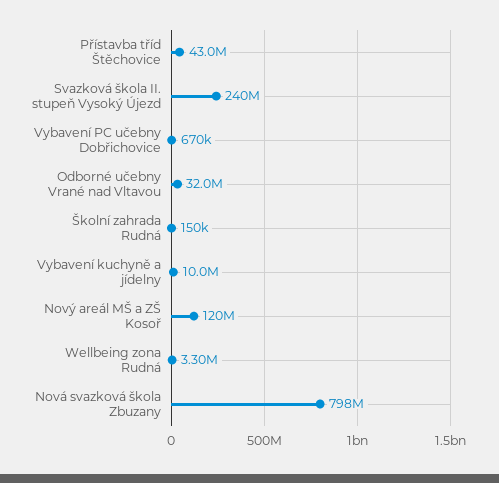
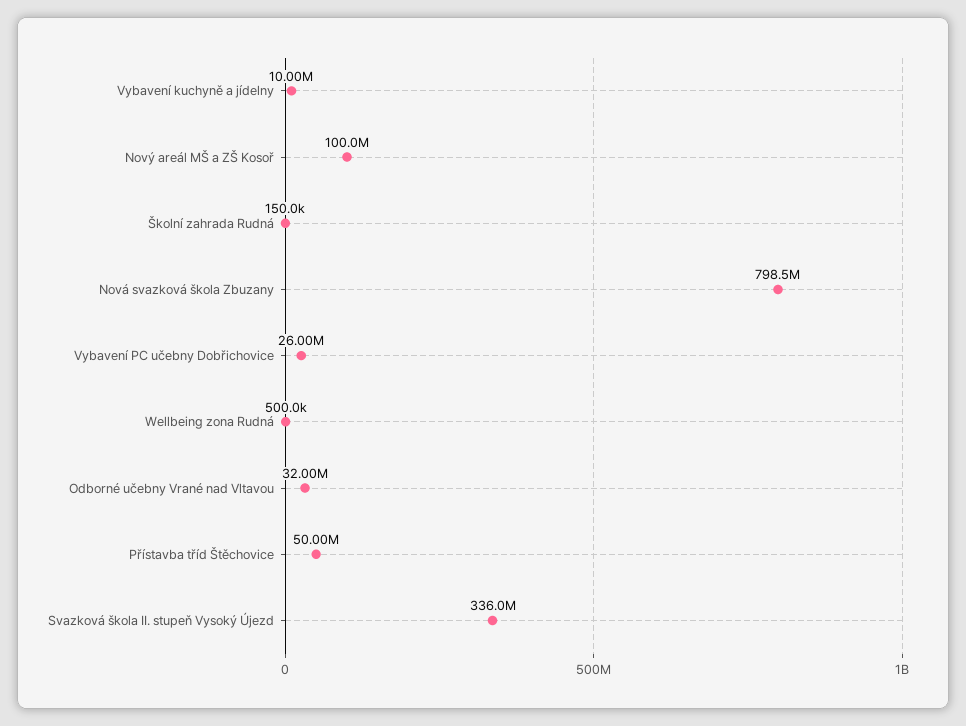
Přístavba tříd Štěchovice: 43000000 -> 50000000
Svazková škola II. stupeň Vysoký Újezd: 240000000 -> 336000000
Vybavení PC učebny Dobřichovice: 670000 -> 26000000
Nový areál MŠ a ZŠ Kosoř: 120000000 -> 100000000
Wellbeing zona Rudná: 3300000 -> 500000

